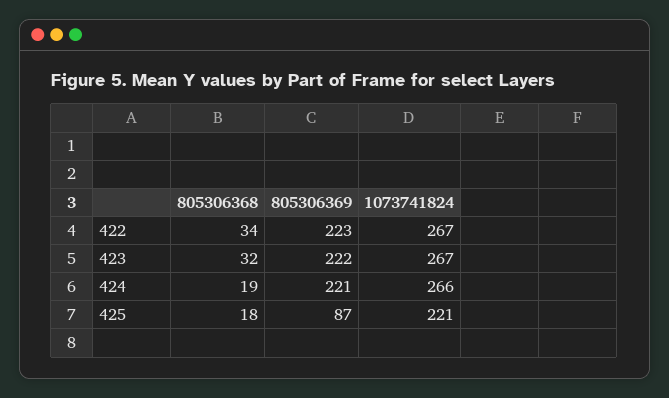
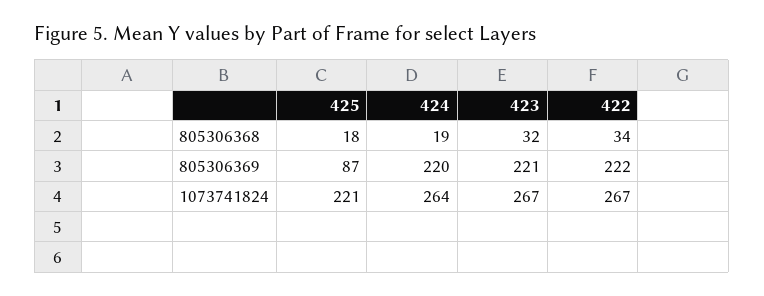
805306369, 422: 223 -> 222
805306369, 423: 222 -> 221
805306369, 424: 221 -> 220
1073741824, 424: 266 -> 264

